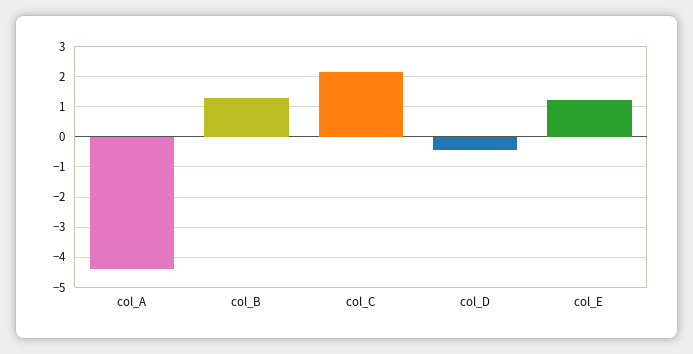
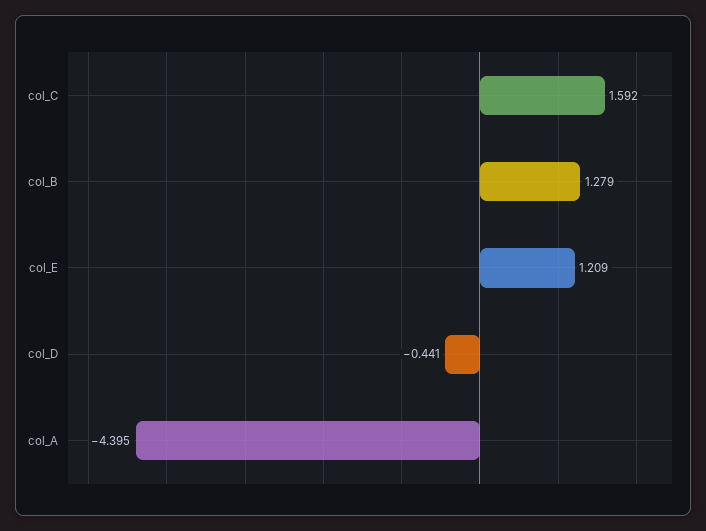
col_C: 2.2 -> 1.592

